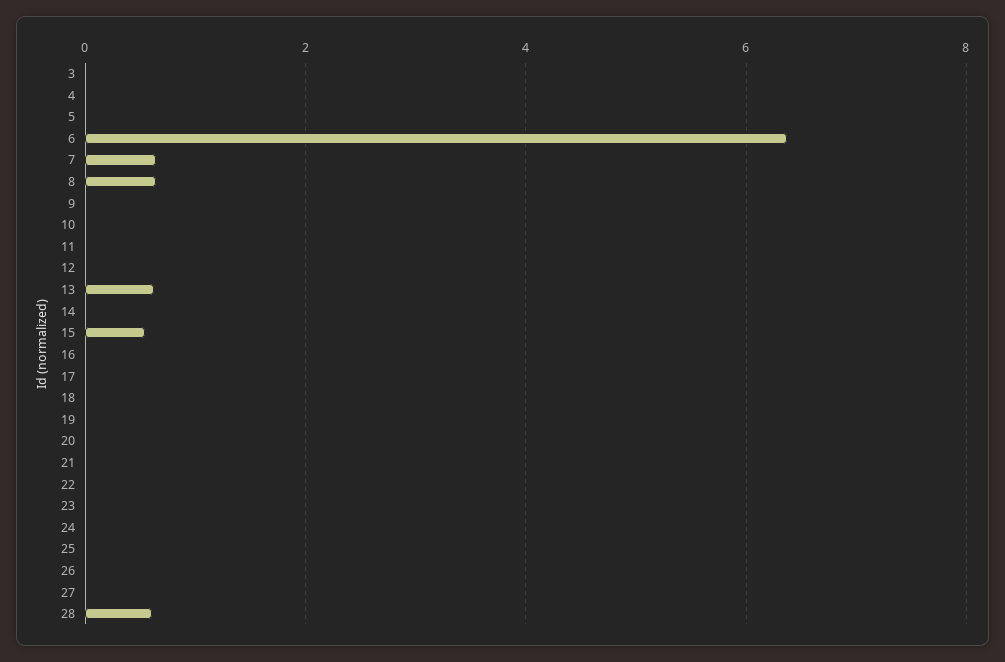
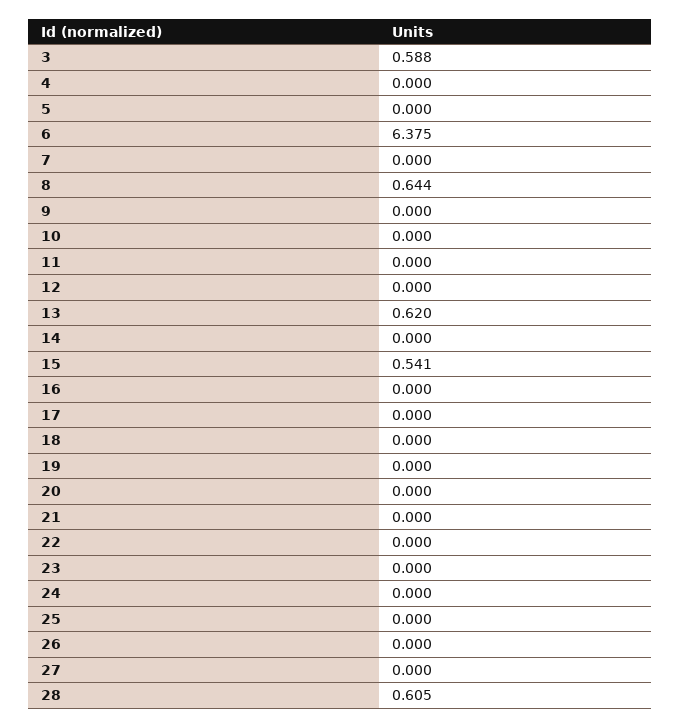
3: 0 -> 0.588
7: 0.6 -> 0

